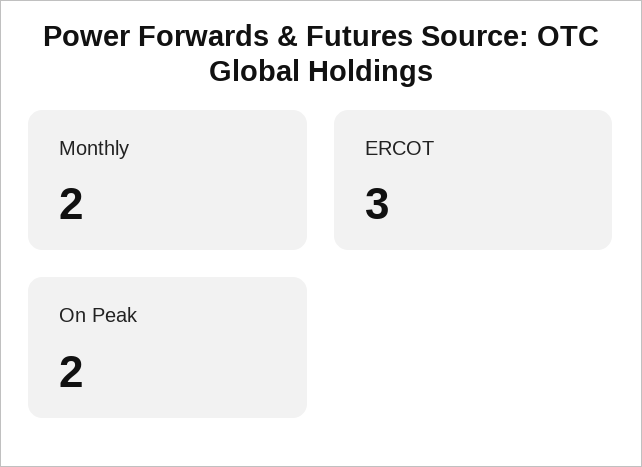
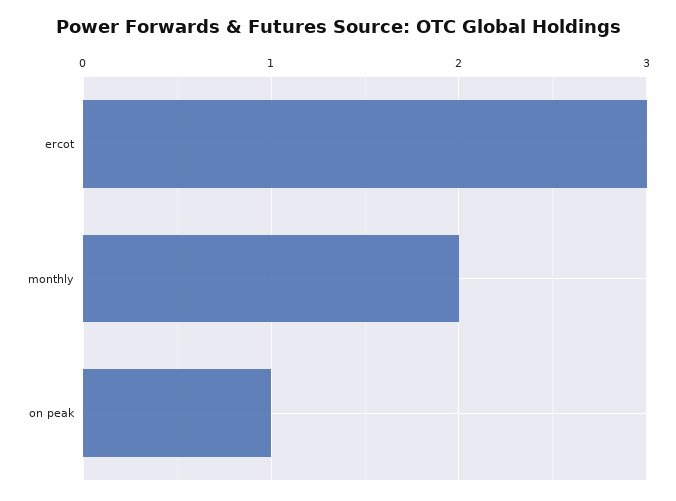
On Peak: 2 -> 1

